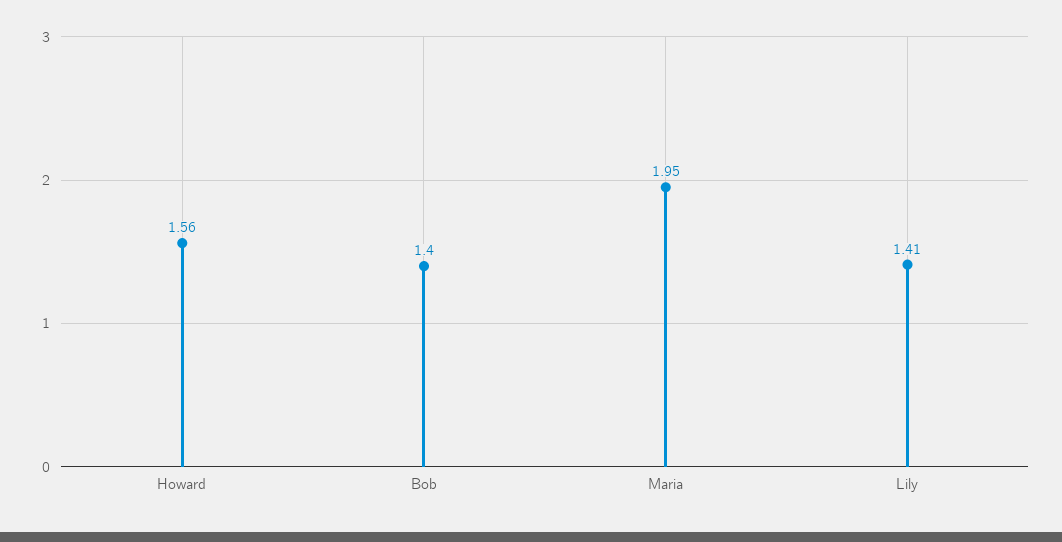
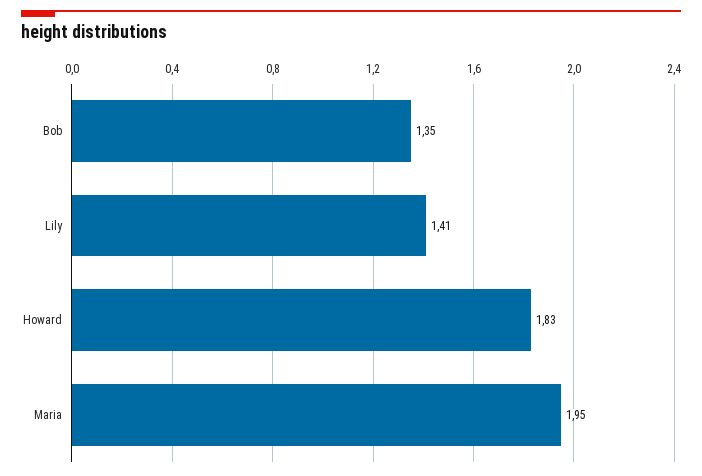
Howard: 1.56 -> 1.83
Bob: 1.4 -> 1.35

